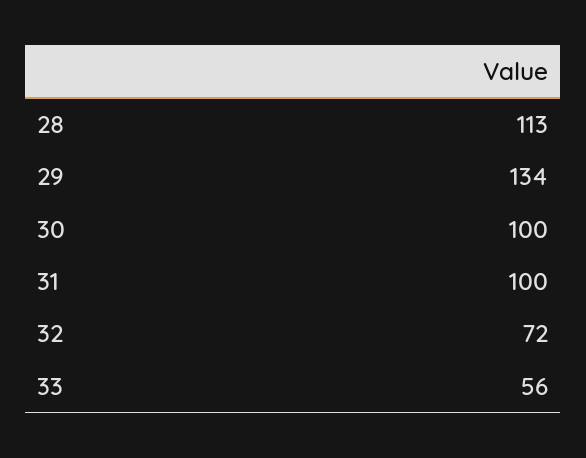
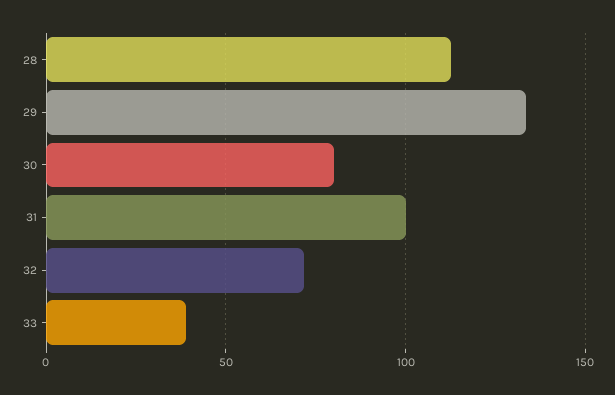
30: 100 -> 80
33: 56 -> 40

